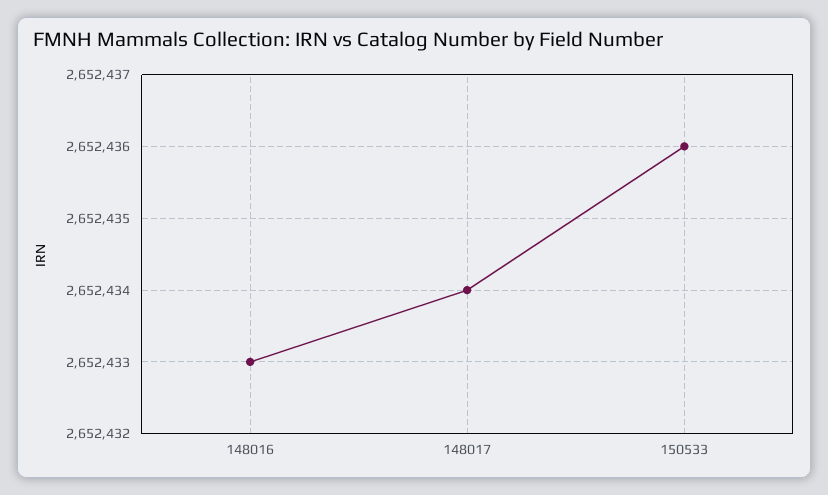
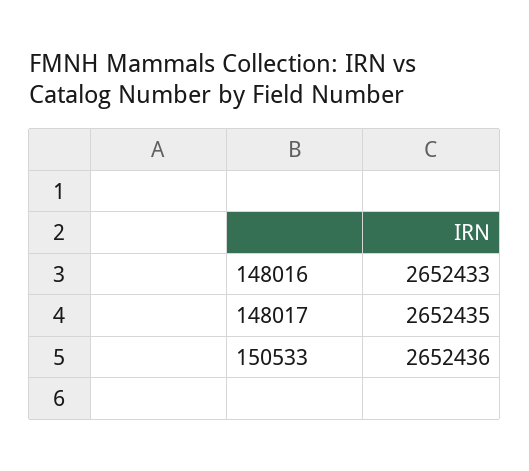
148017: 2652434 -> 2652435

